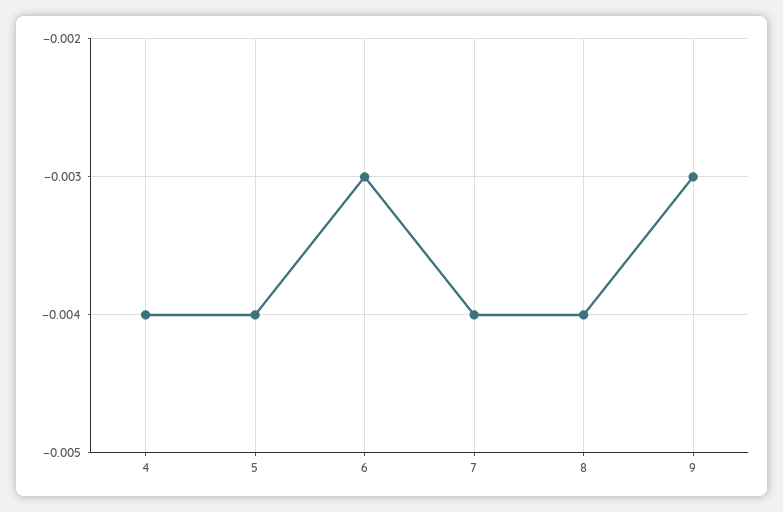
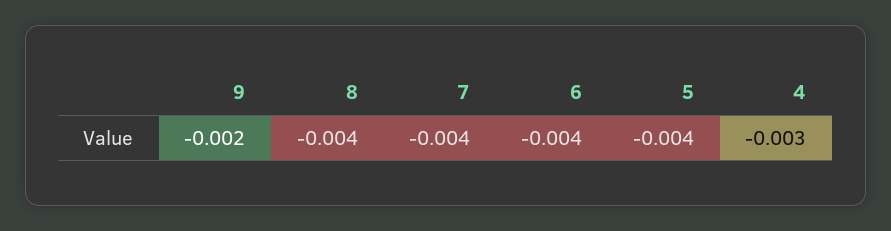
4: -0.004 -> -0.003
6: -0.003 -> -0.004
9: -0.003 -> -0.002

